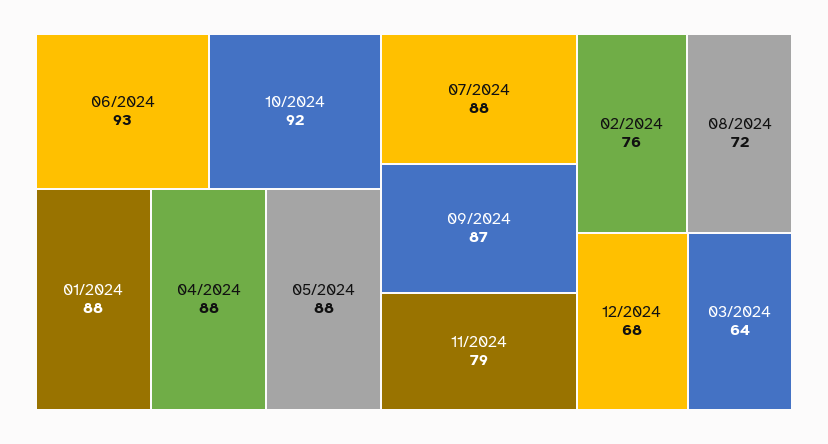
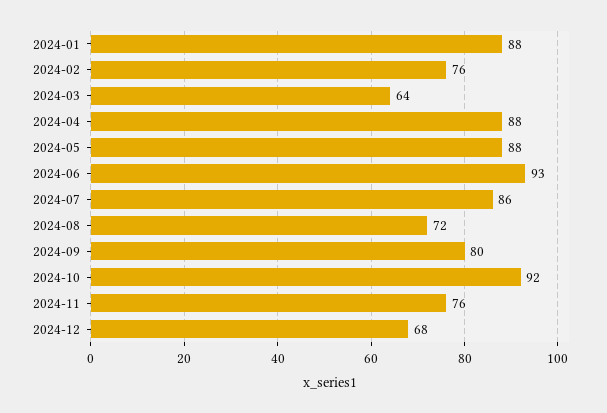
07/2024: 88 -> 86
09/2024: 87 -> 80
11/2024: 79 -> 76

